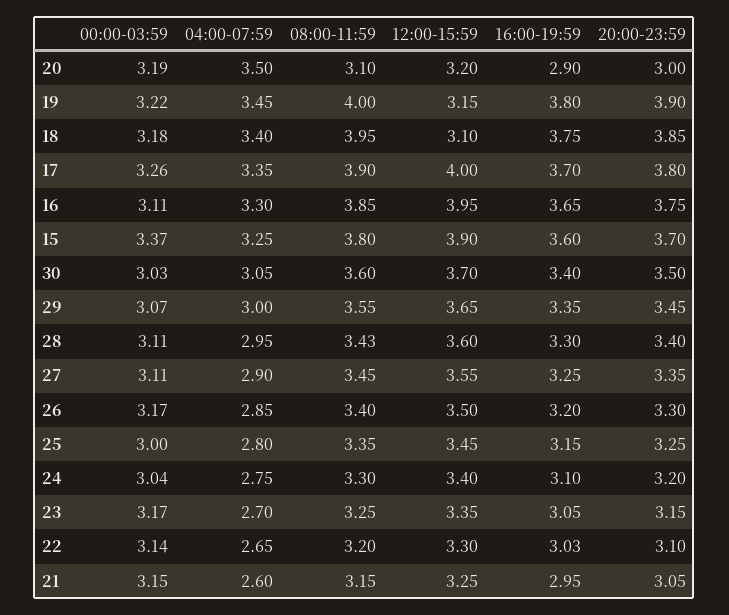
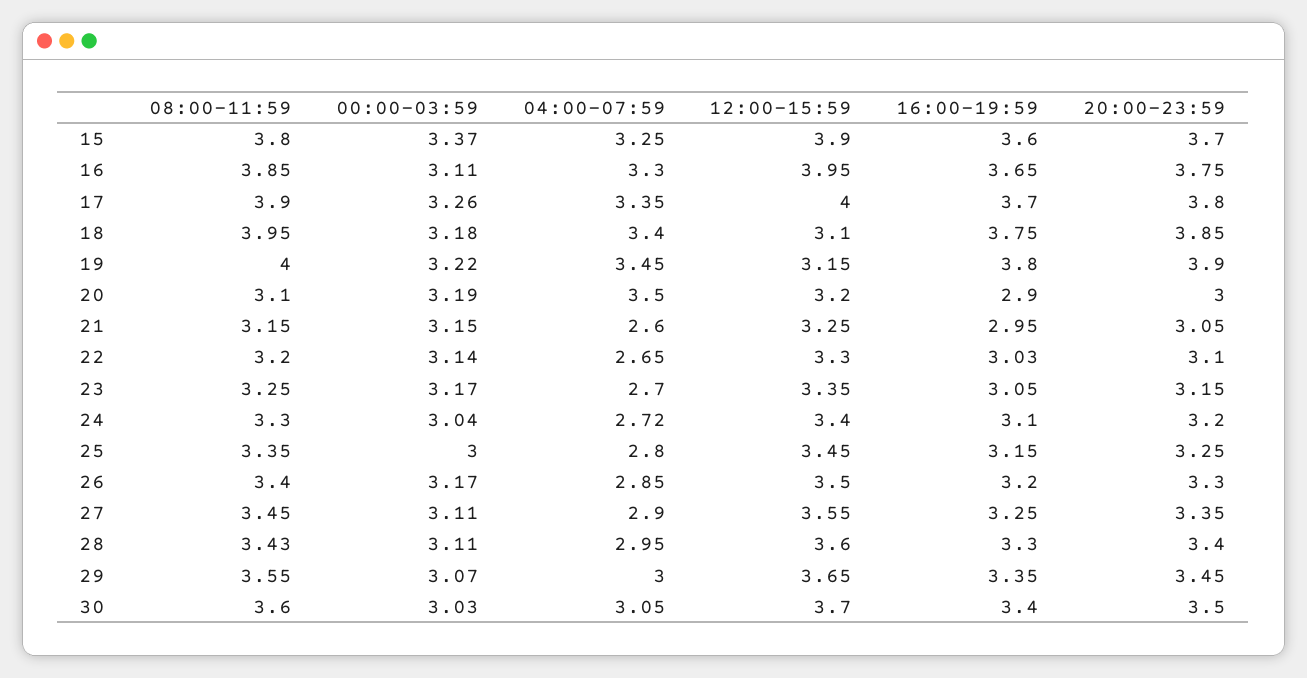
04:00-07:59, 24: 2.75 -> 2.72

